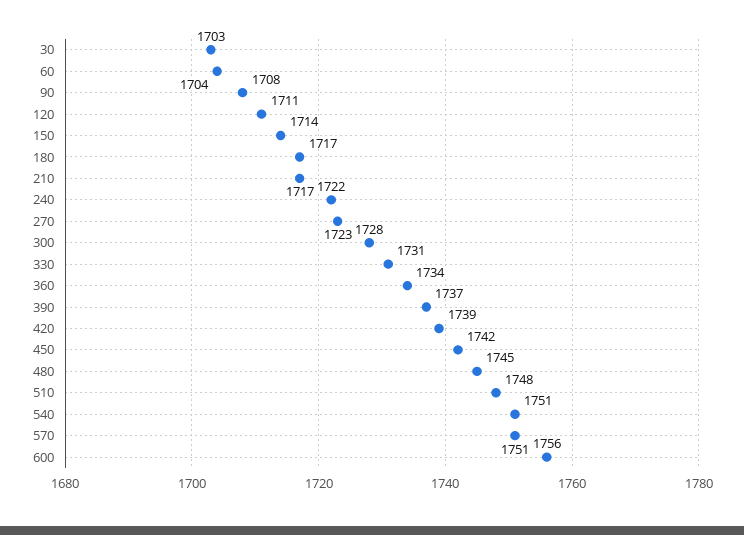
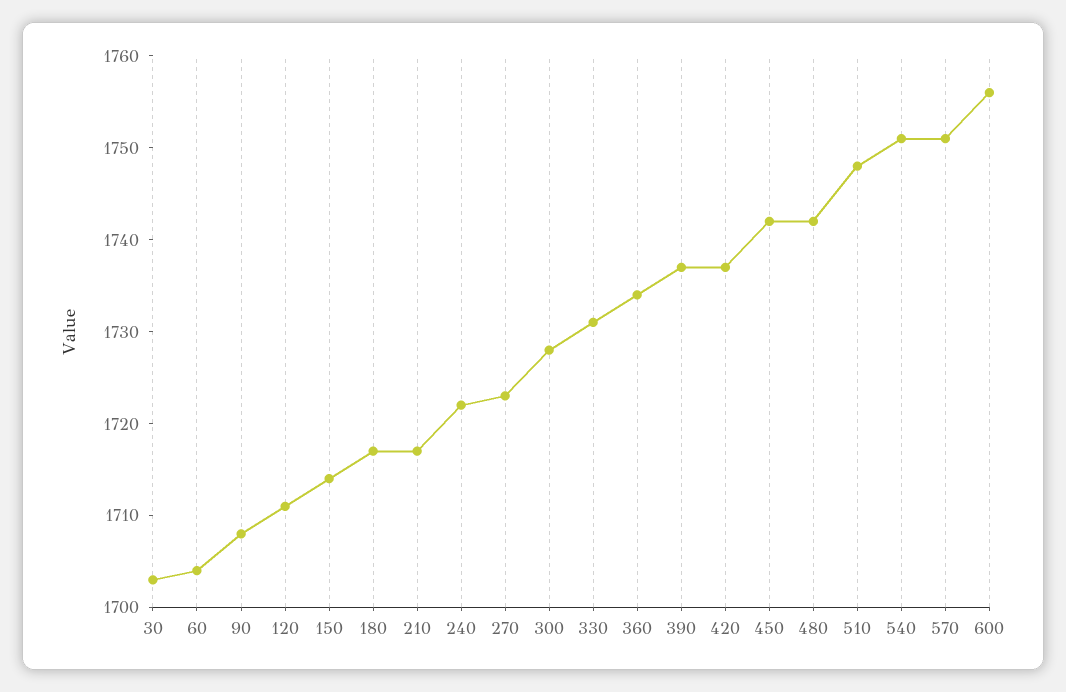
420: 1739 -> 1737
480: 1745 -> 1742

